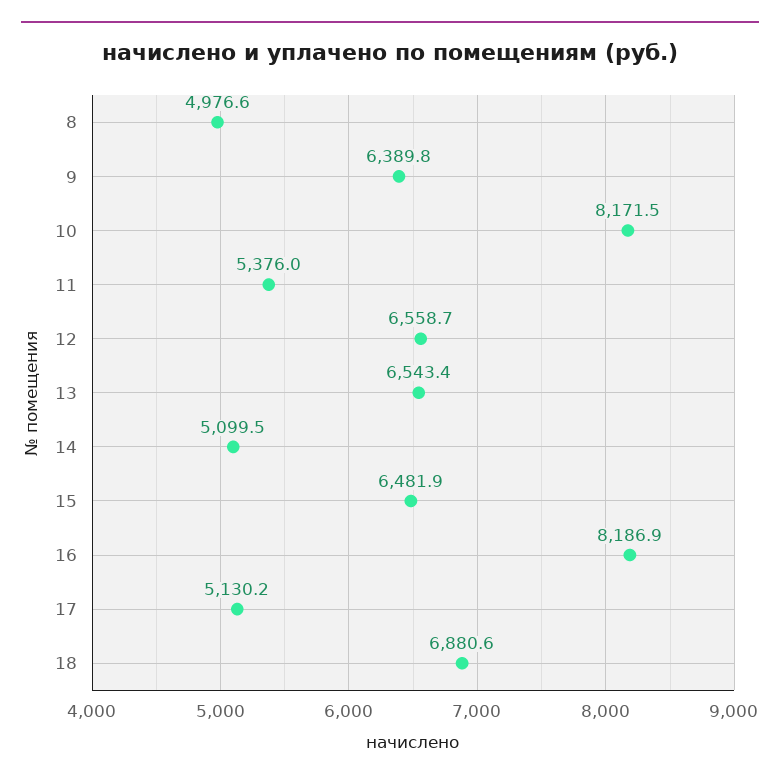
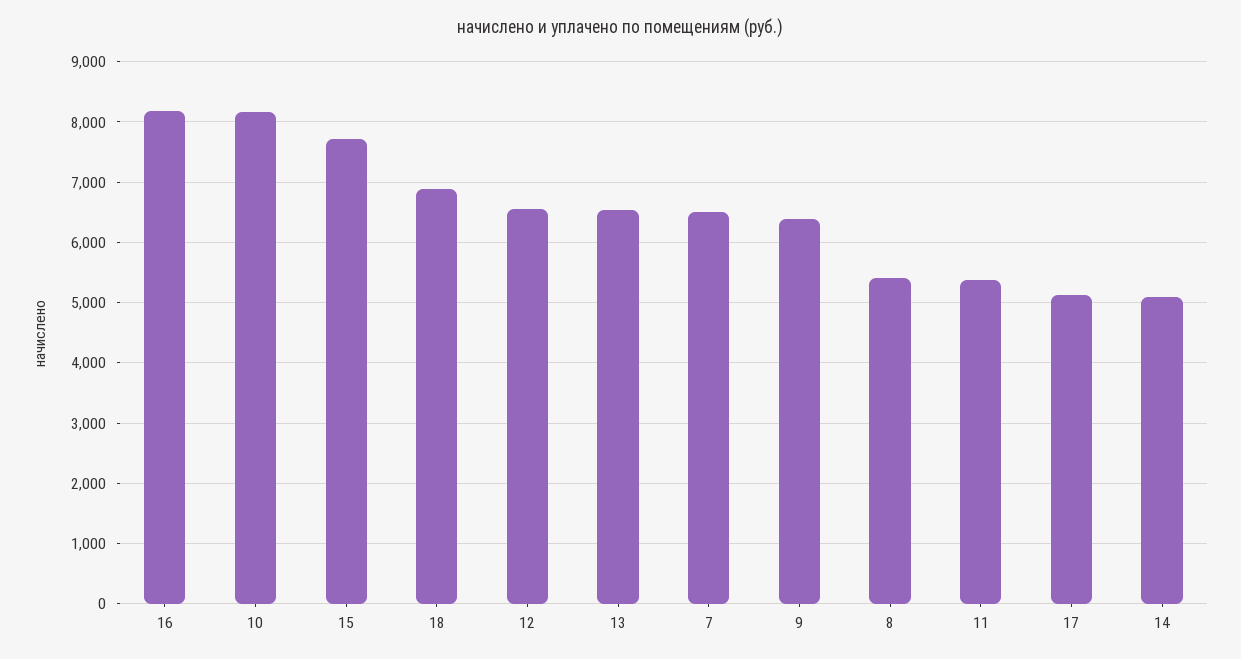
8: 4976.6 -> 5400
15: 6481.9 -> 7700
7: none -> 6500

